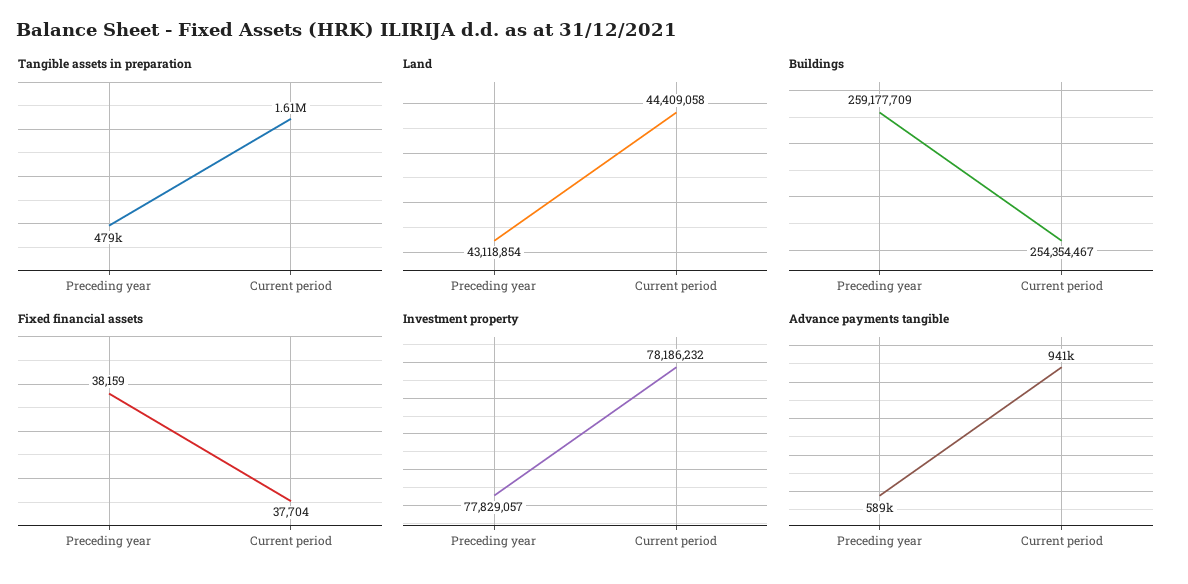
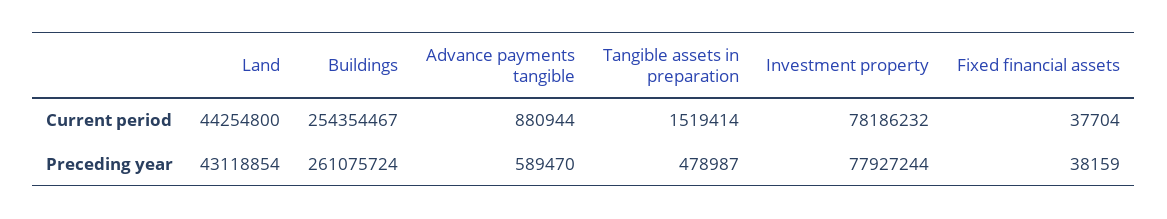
Tangible assets in preparation, Current period: 1610000 -> 1519414
Land, Current period: 44409058 -> 44254800
Buildings, Preceding year: 259177709 -> 261075724
Investment property, Preceding year: 77829057 -> 77927244
Advance payments tangible, Current period: 941000 -> 880944

